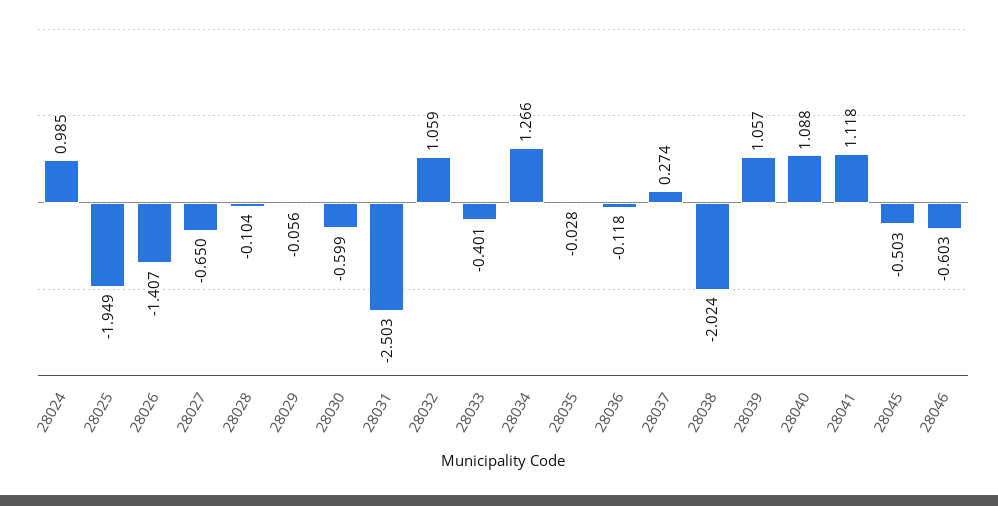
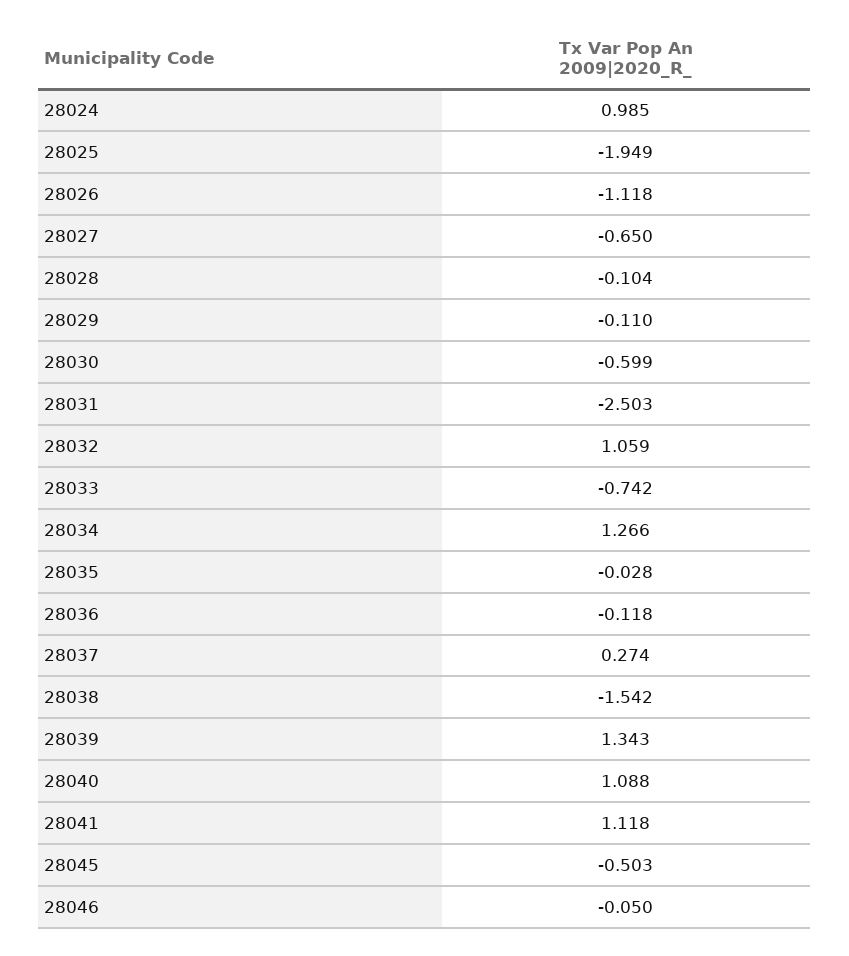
28026: -1.407 -> -1.118
28029: -0.056 -> -0.11
28033: -0.401 -> -0.742
28038: -2.024 -> -1.542
28039: 1.057 -> 1.343
28046: -0.603 -> -0.05

